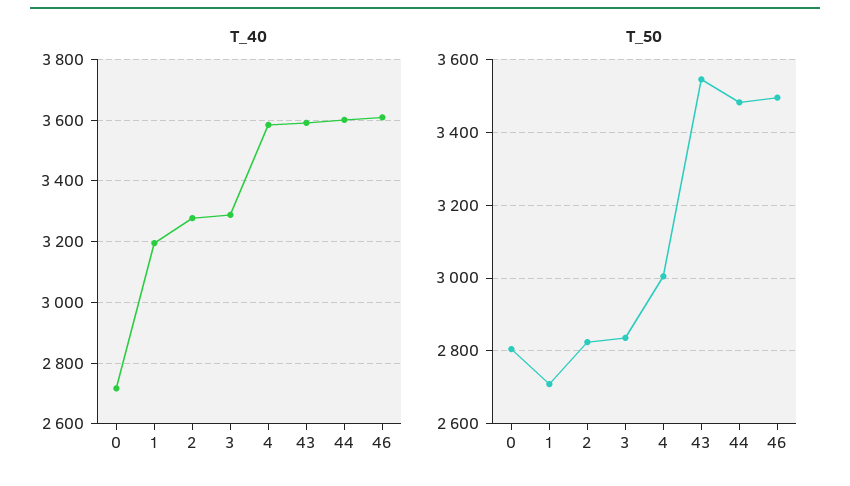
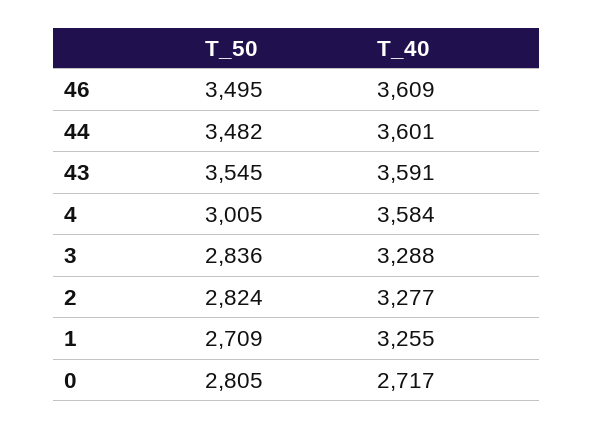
T_40, 1: 3200 -> 3255

